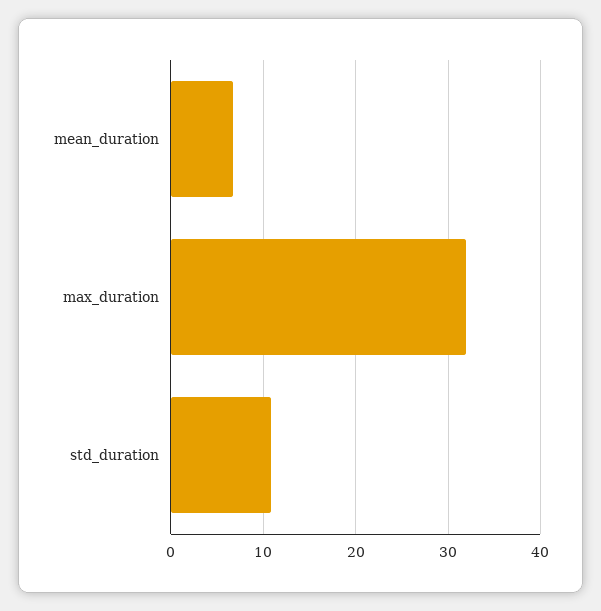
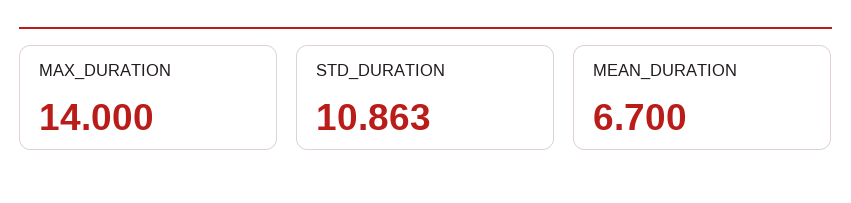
max_duration: 32 -> 14

